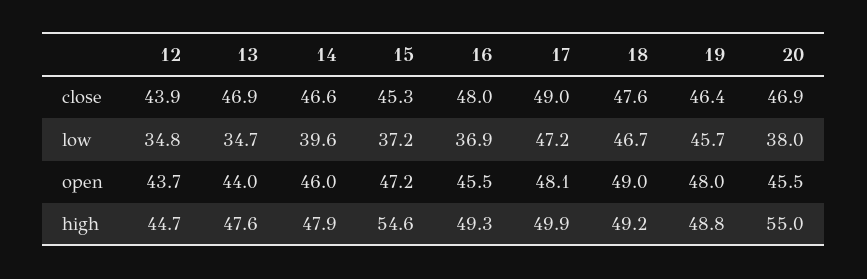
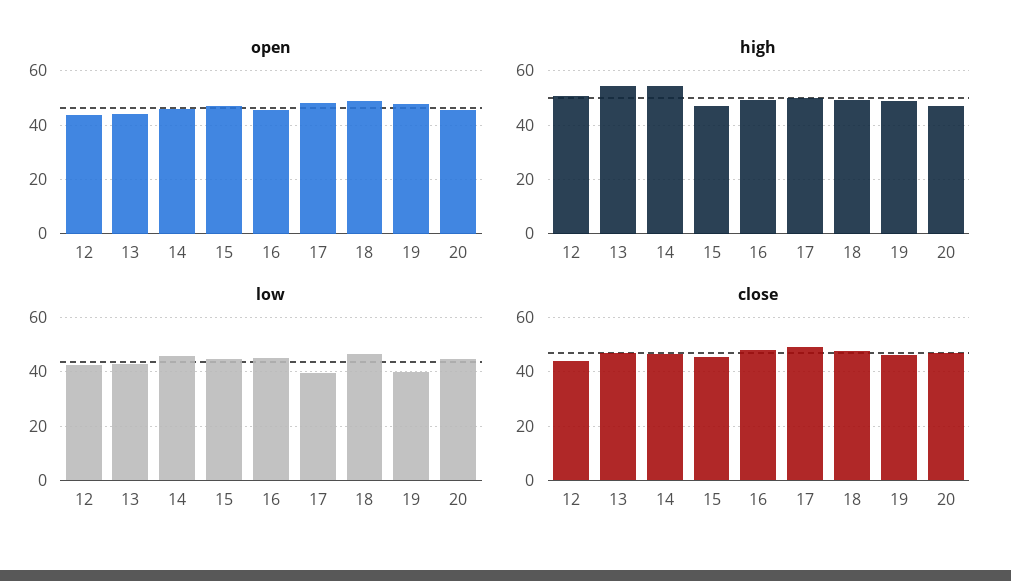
low, 12: 34.8 -> 42.5
low, 13: 34.7 -> 42.5
low, 14: 39.6 -> 45
low, 15: 37.2 -> 45
low, 16: 36.9 -> 45
low, 17: 47.2 -> 40
low, 19: 45.7 -> 40
low, 20: 38 -> 45
high, 12: 44.7 -> 50
high, 13: 47.6 -> 55
high, 14: 47.9 -> 55
high, 15: 54.6 -> 47.5
high, 20: 55 -> 47.5

